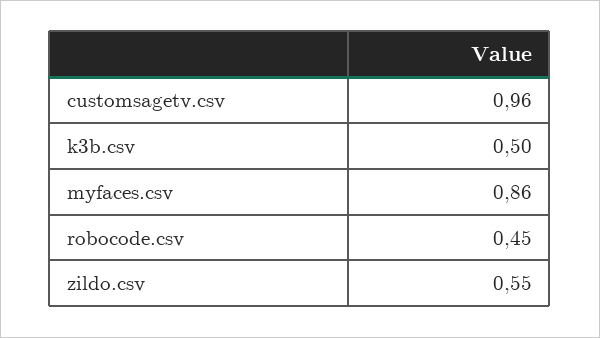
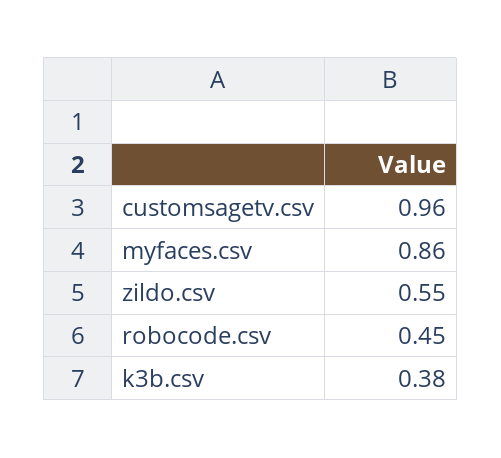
k3b.csv: 0.5 -> 0.38

